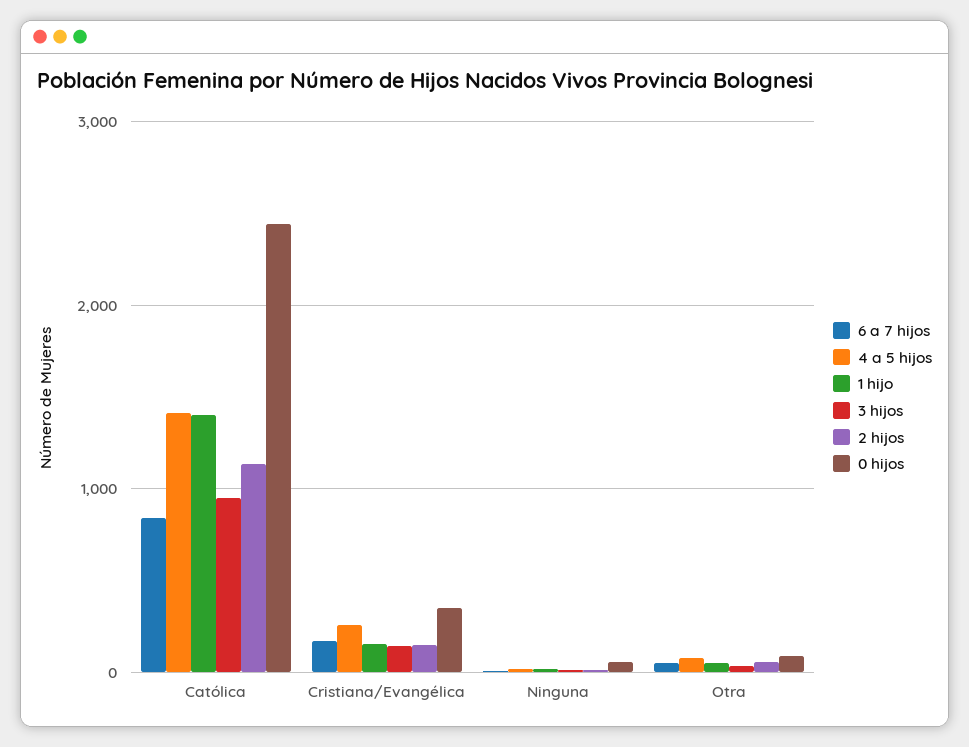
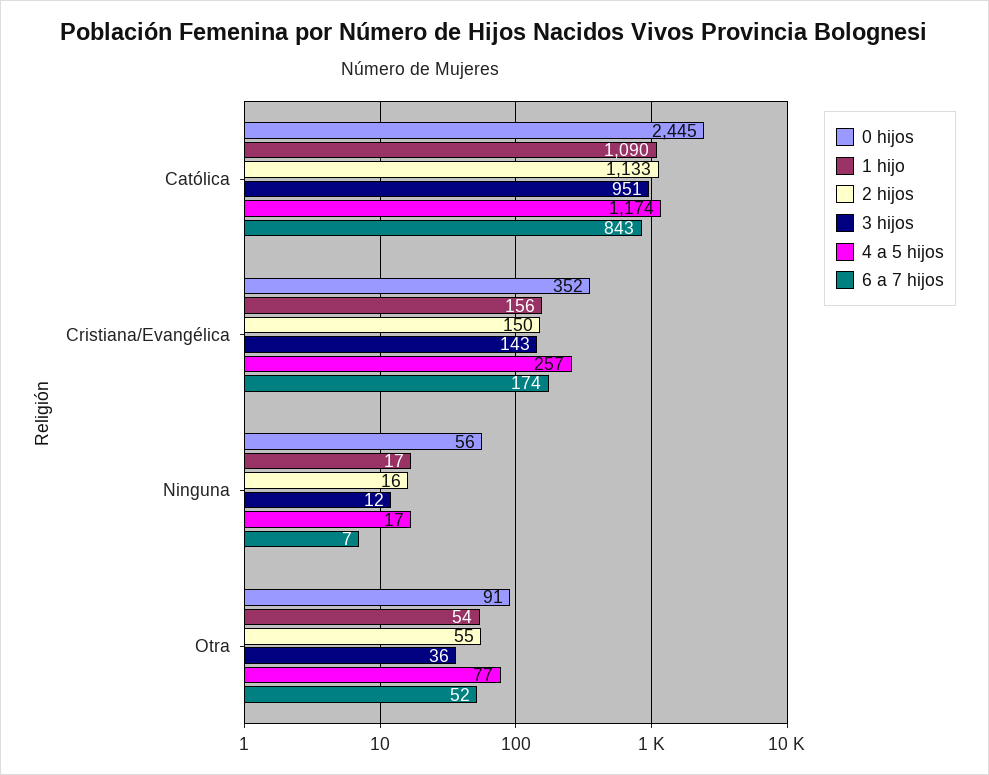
4 a 5 hijos, Católica: 1400 -> 1174
1 hijo, Católica: 1400 -> 1090

